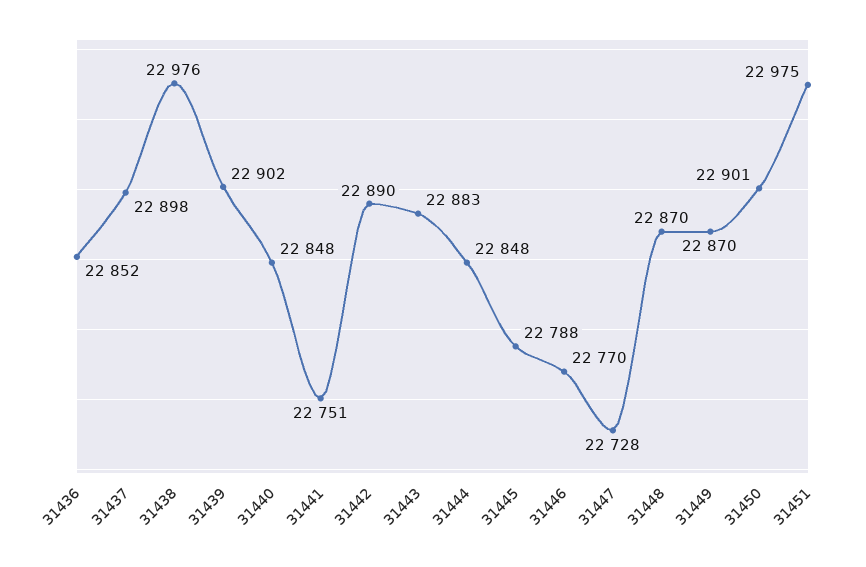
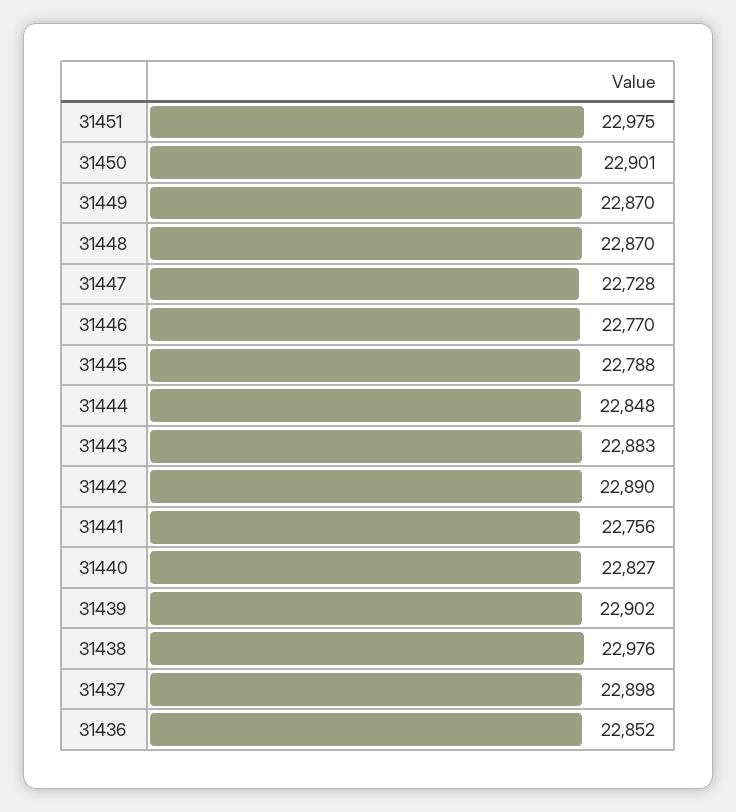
31440: 22848 -> 22827
31441: 22751 -> 22756

